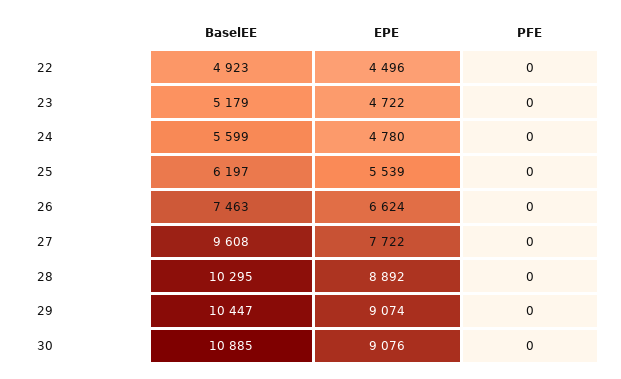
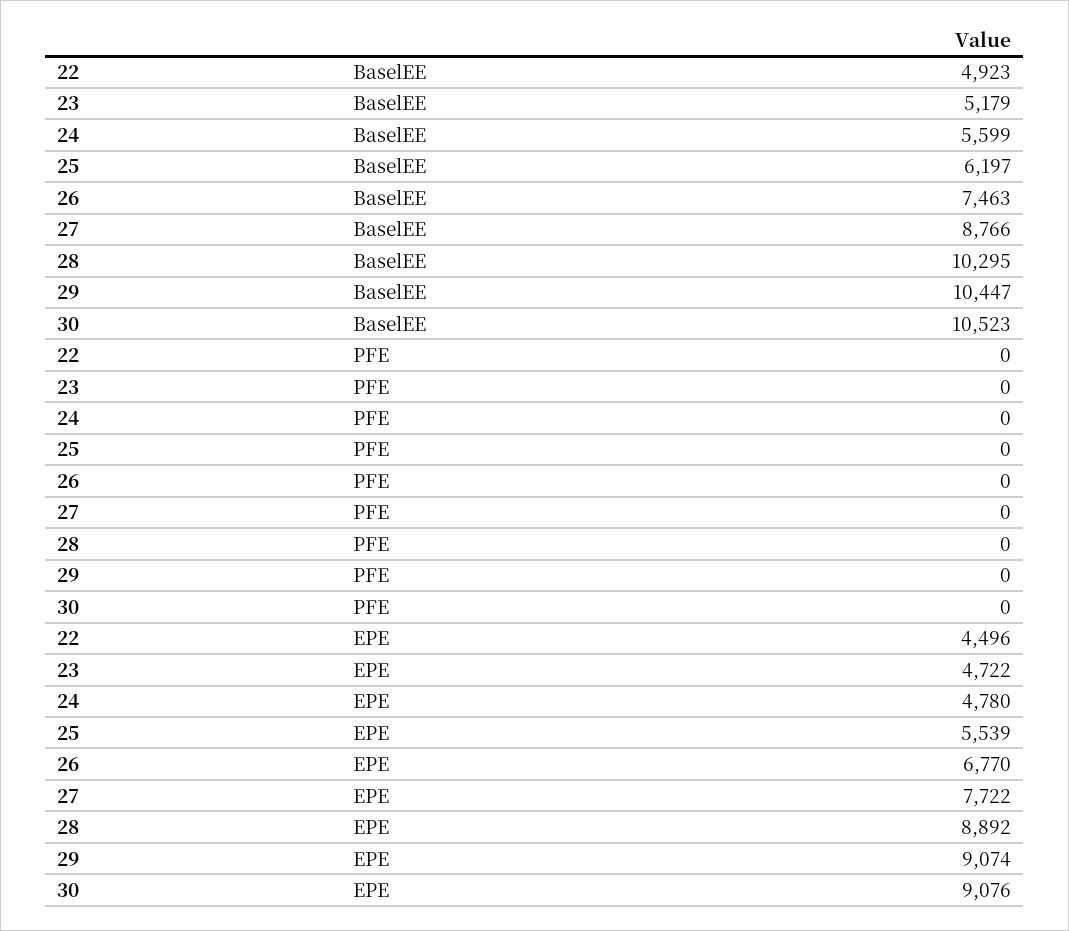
EPE, 26: 6624 -> 6770
BaselEE, 27: 9608 -> 8766
BaselEE, 30: 10885 -> 10523

